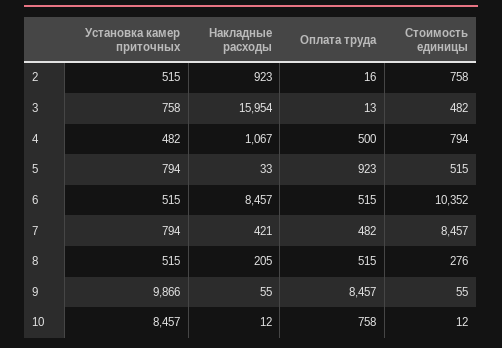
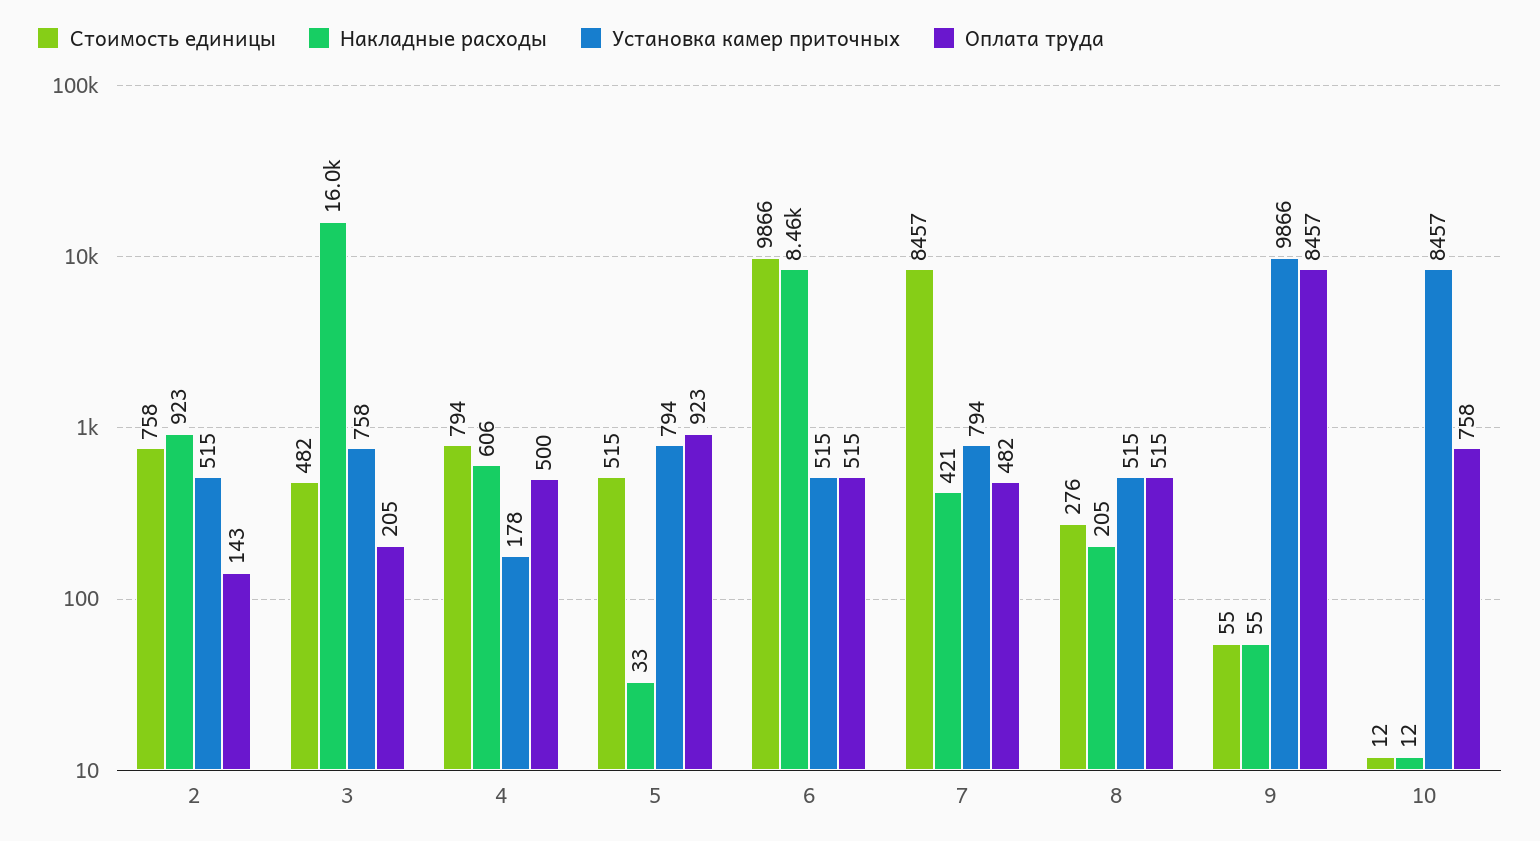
Оплата труда, 2: 16 -> 143
Оплата труда, 3: 13 -> 205
Установка камер приточных, 4: 482 -> 178
Накладные расходы, 4: 1067 -> 606
Стоимость единицы, 6: 10352 -> 9866

